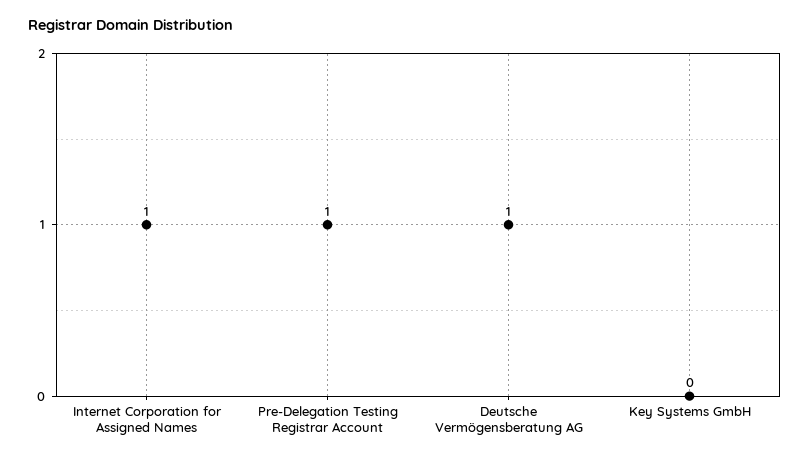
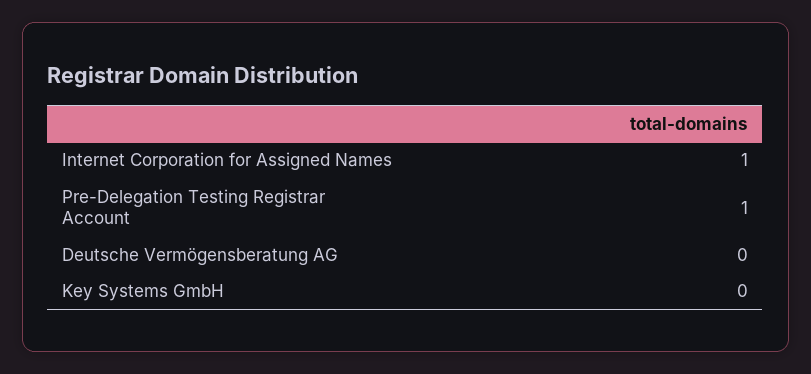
Deutsche Vermögensberatung AG: 1 -> 0

